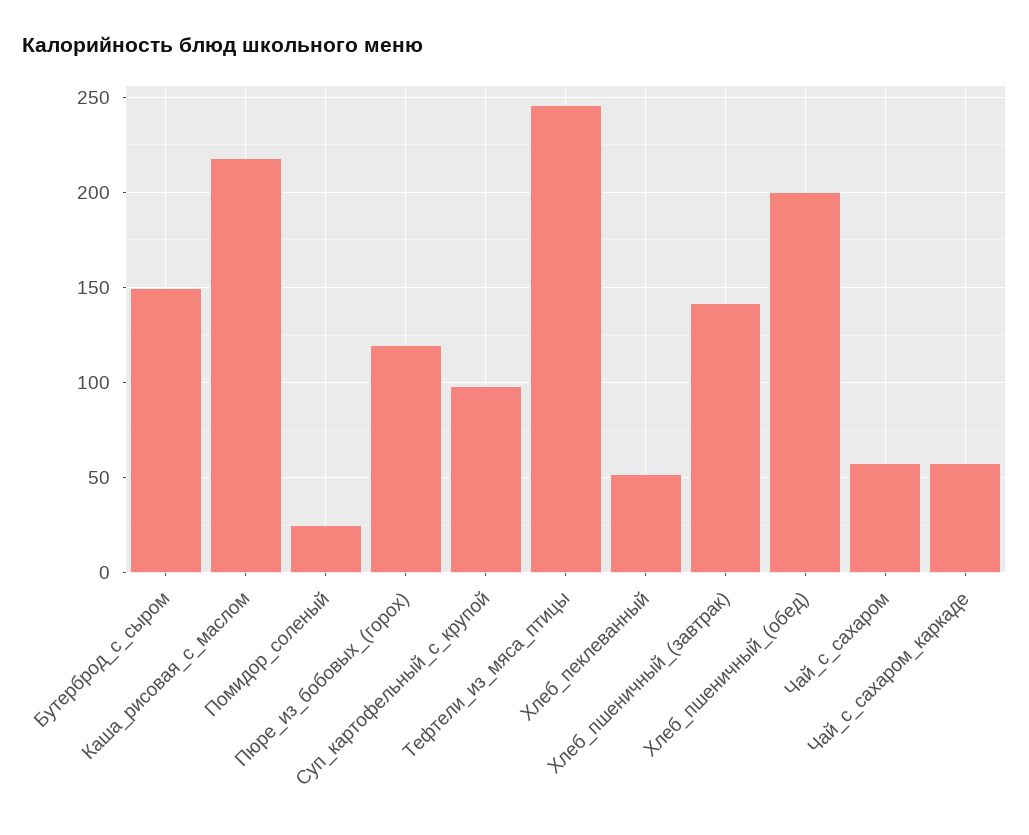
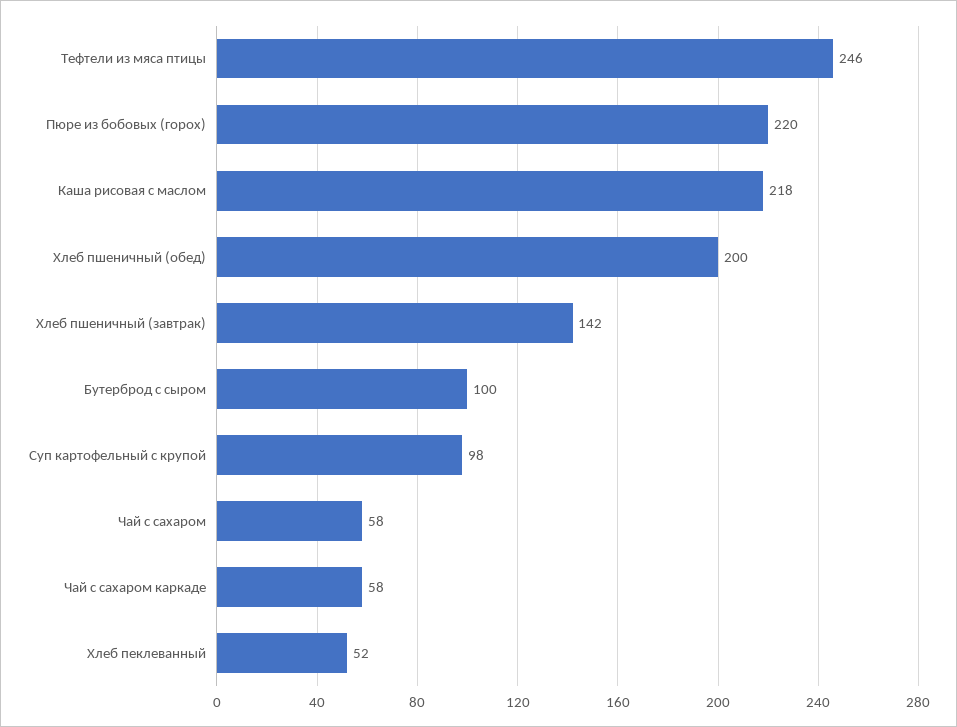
Бутерброд_с_сыром: 150 -> 100
Помидор_соленый: 25 -> none
Пюре_из_бобовых_(горох): 120 -> 220

